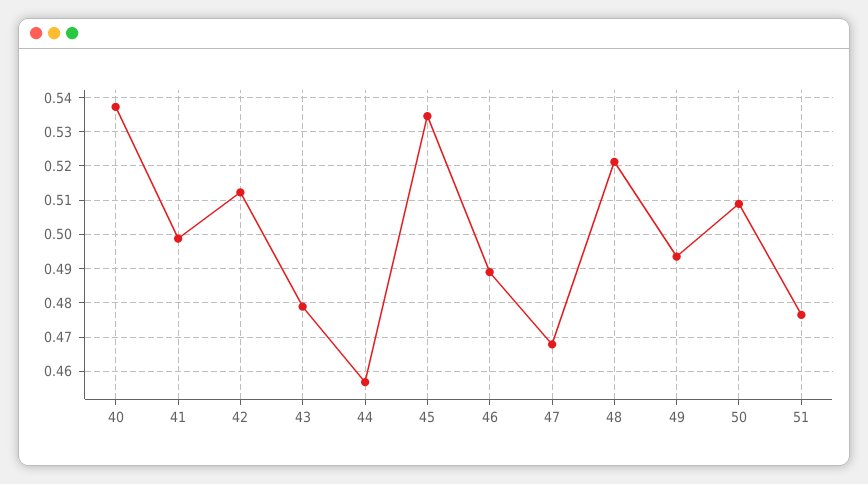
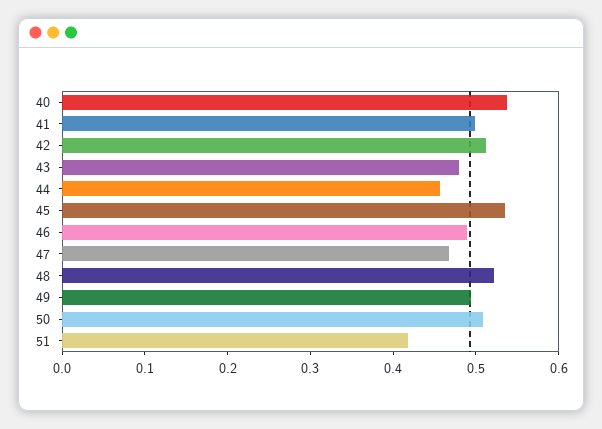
51: 0.476 -> 0.42

